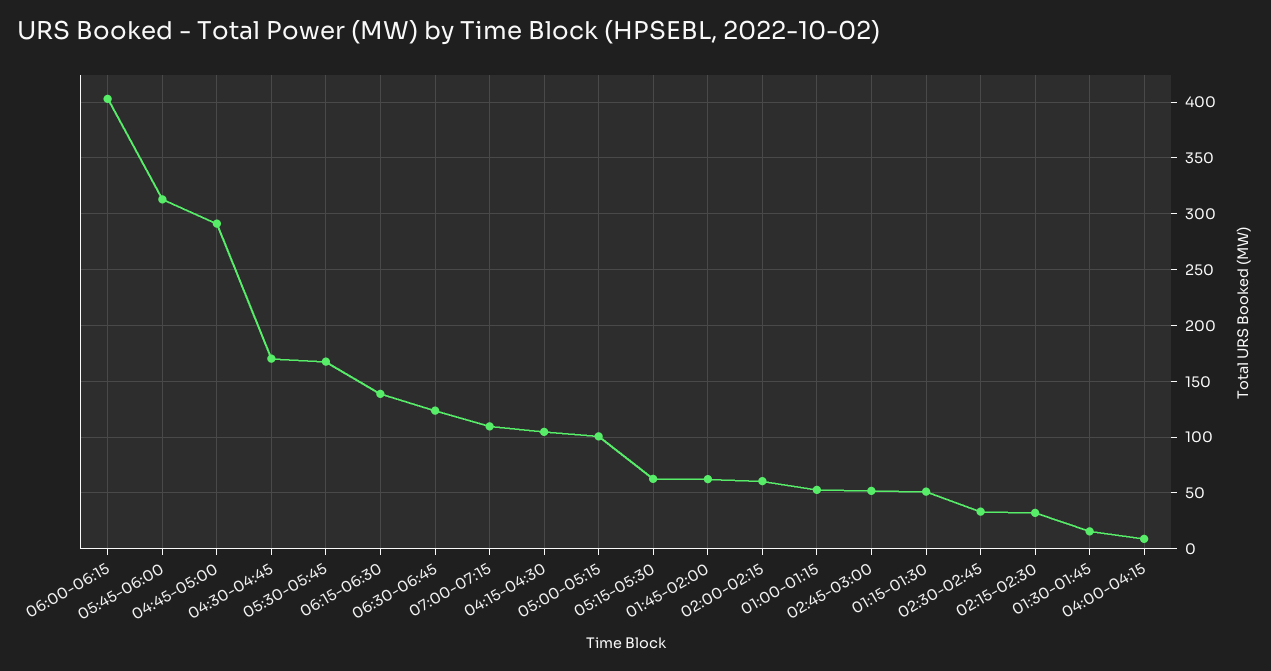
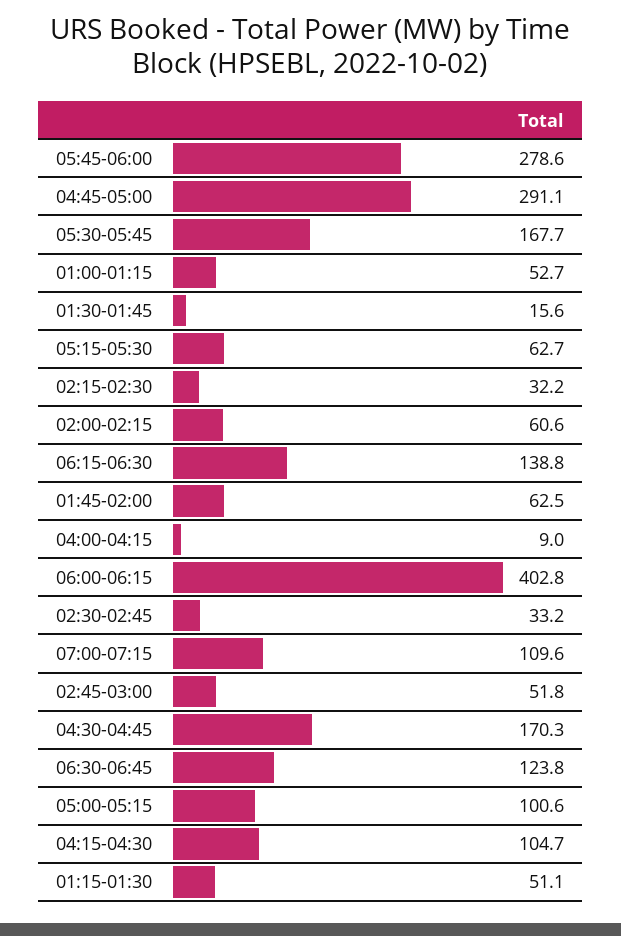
05:45-06:00: 310 -> 278.6

